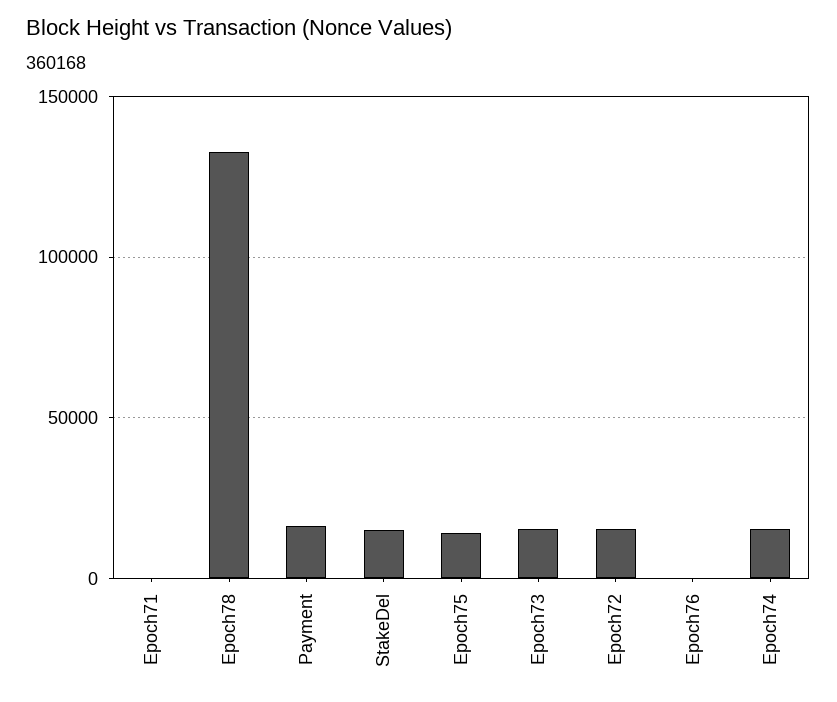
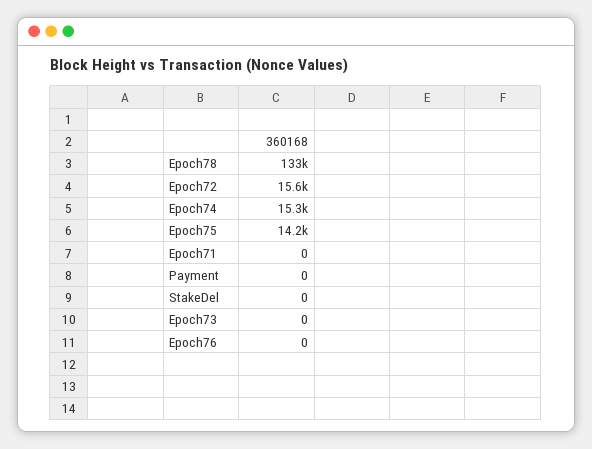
Payment: 15000 -> 0
StakeDel: 15000 -> 0
Epoch73: 15000 -> 0

